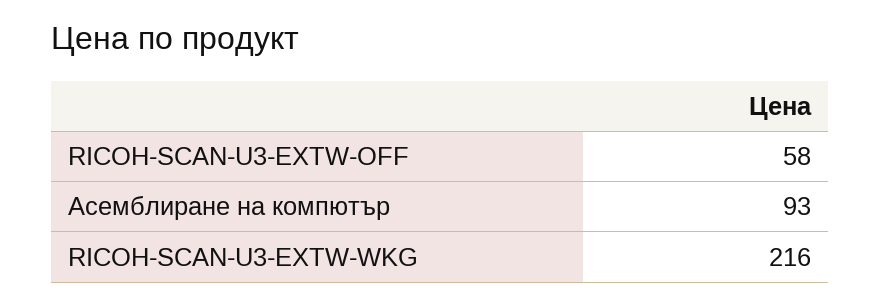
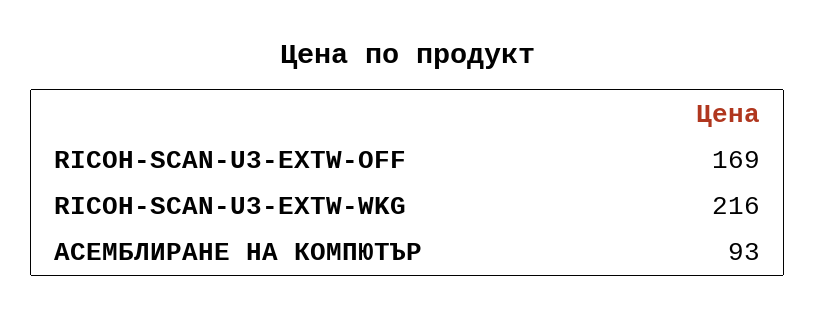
RICOH-SCAN-U3-EXTW-OFF: 58 -> 169

